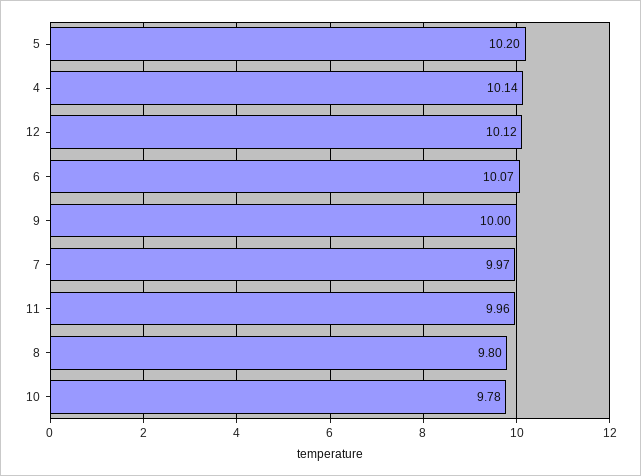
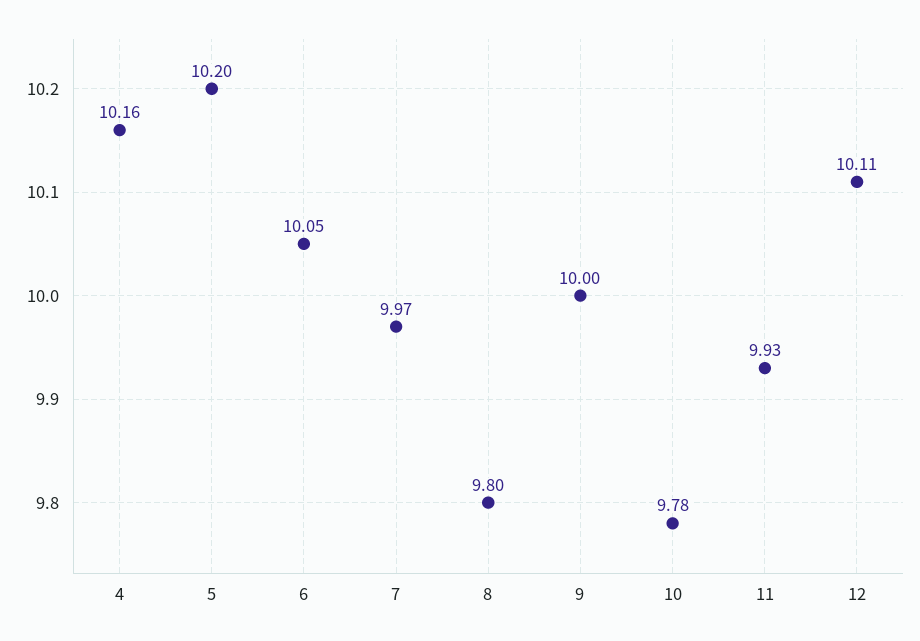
4: 10.14 -> 10.16
12: 10.12 -> 10.11
6: 10.07 -> 10.05
11: 9.96 -> 9.93

